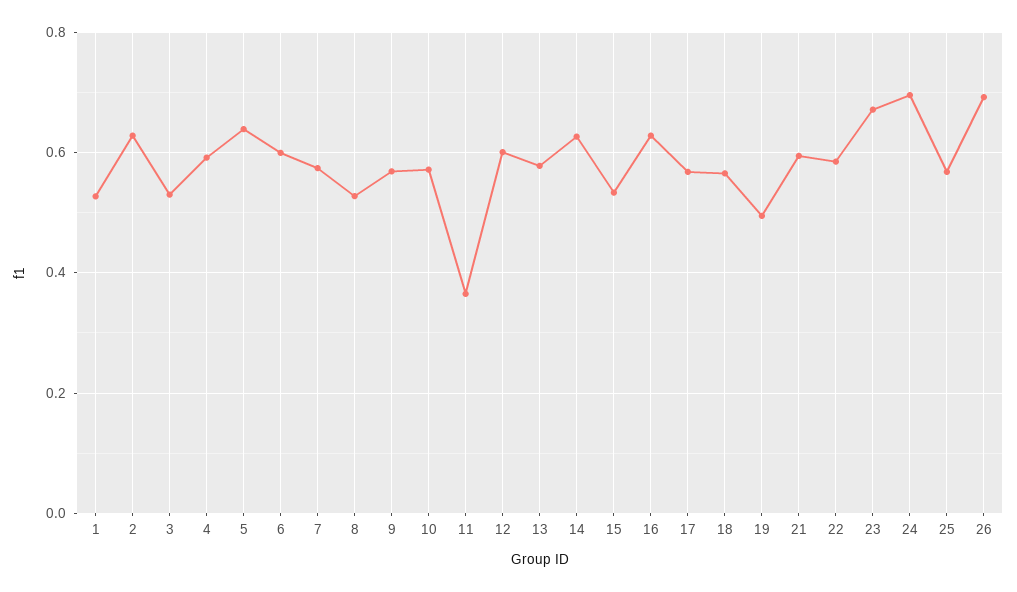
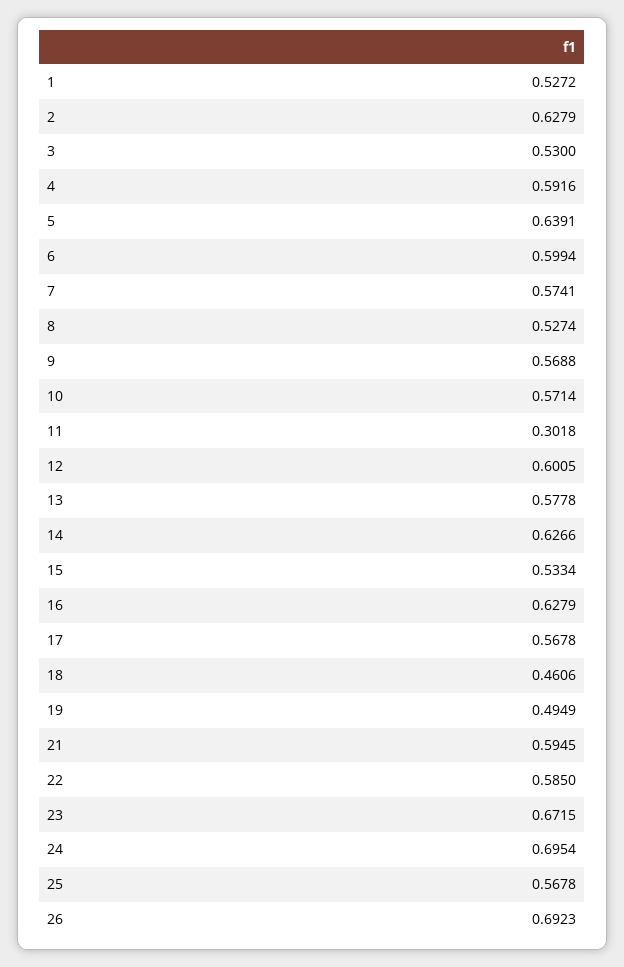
11: 0.36 -> 0.3018
18: 0.56 -> 0.4606

